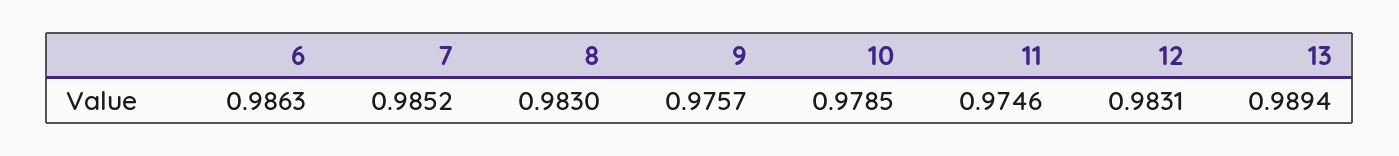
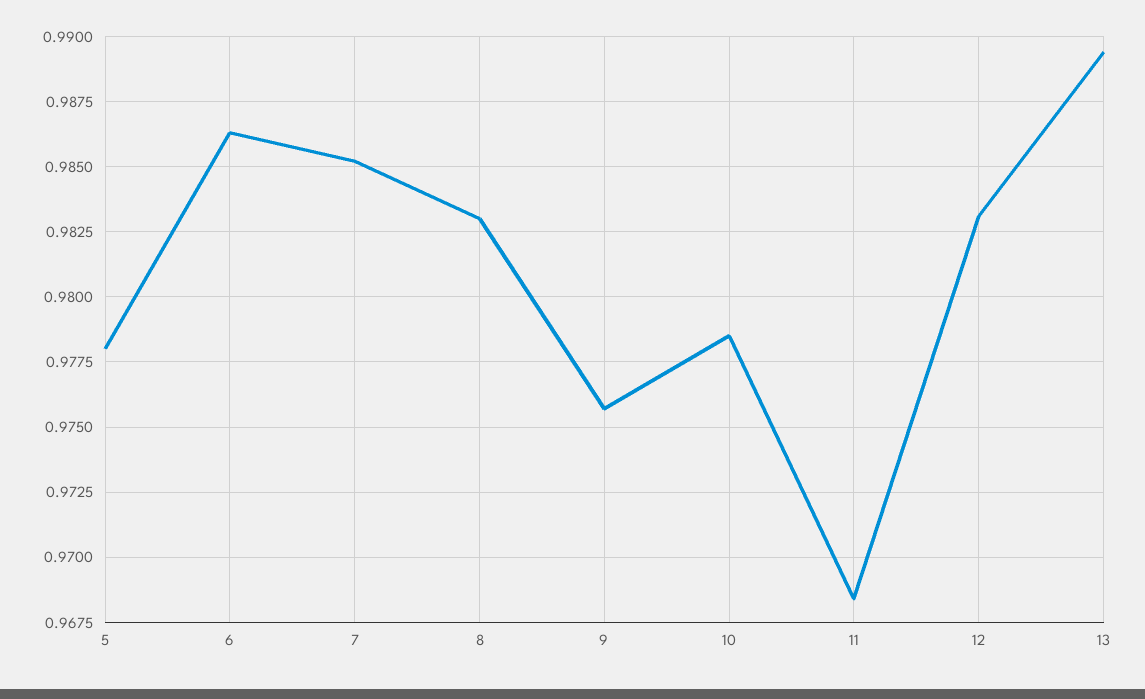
11: 0.9746 -> 0.9685
5: none -> 0.978

